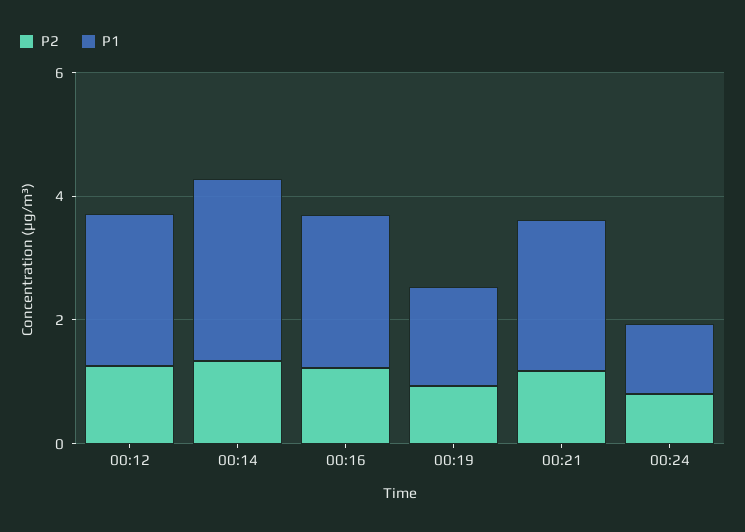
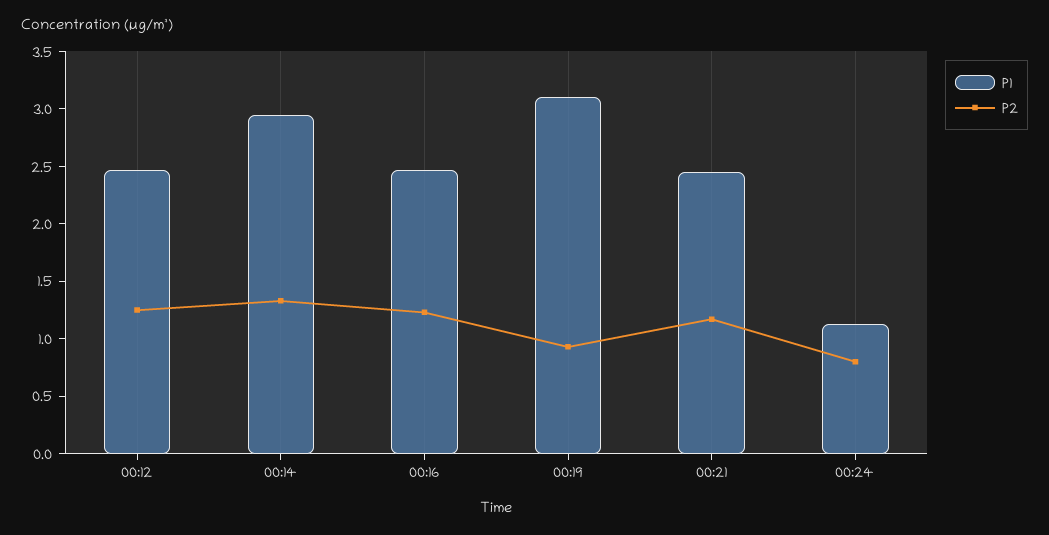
P1, 00:19: 1.5 -> 3.1

